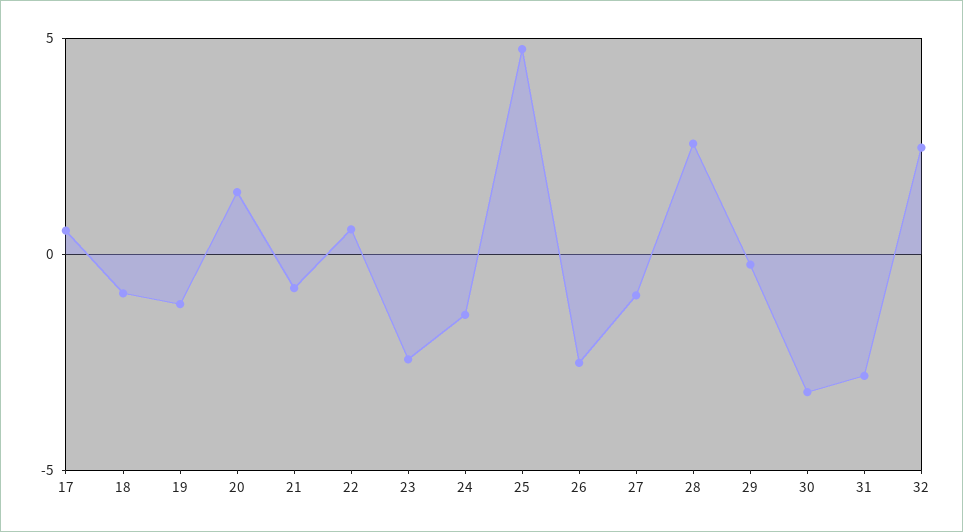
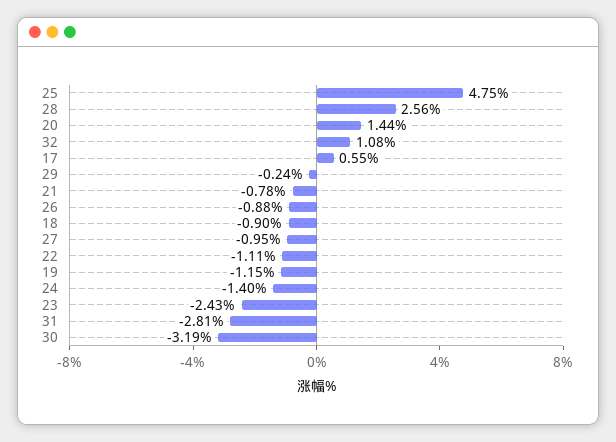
22: 0.5 -> -1.11
26: -2.5 -> -0.88
32: 2.5 -> 1.08

